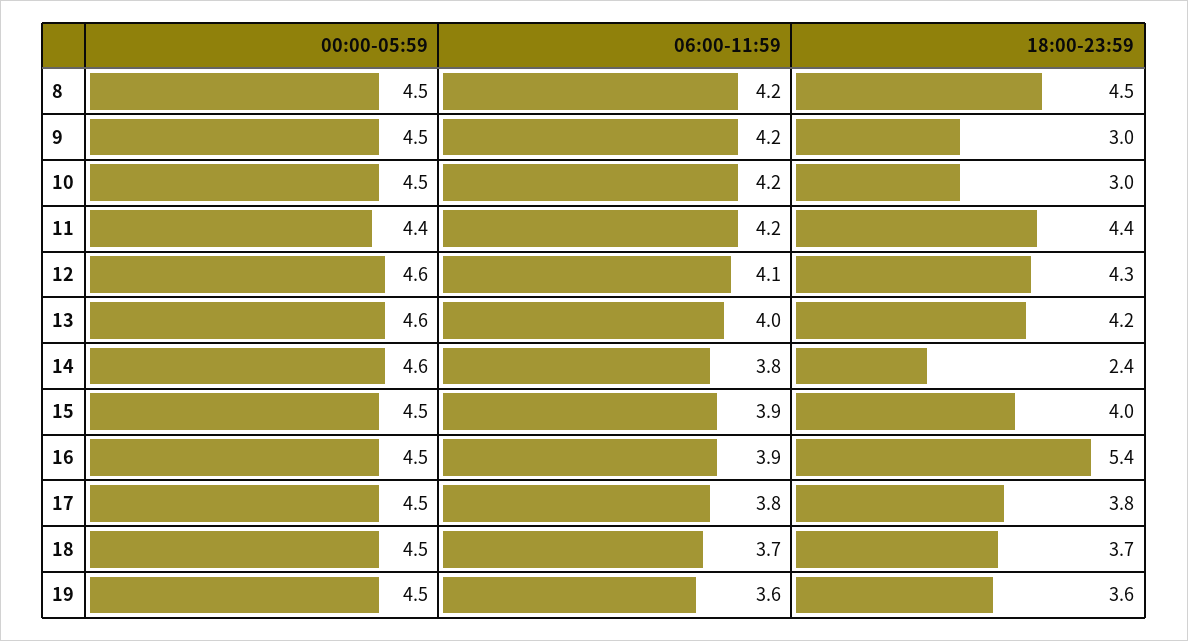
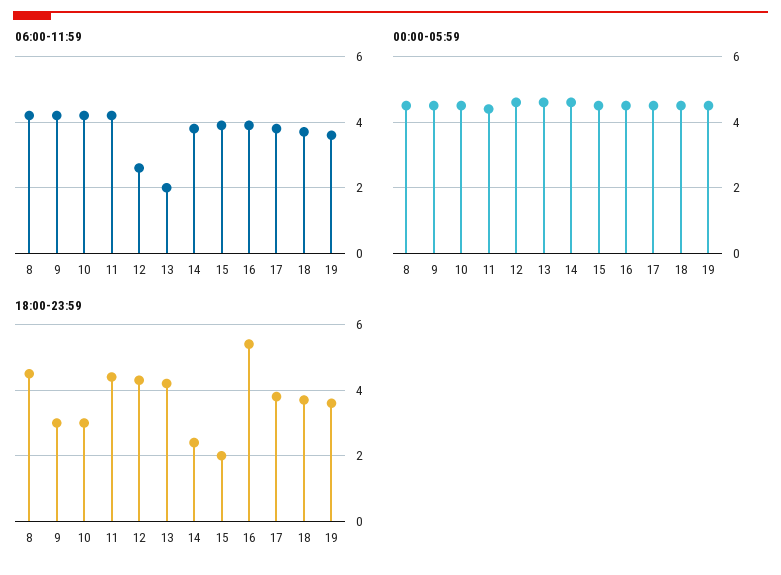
06:00-11:59, 12: 4.1 -> 2.5
06:00-11:59, 13: 4 -> 2
18:00-23:59, 15: 4 -> 2

